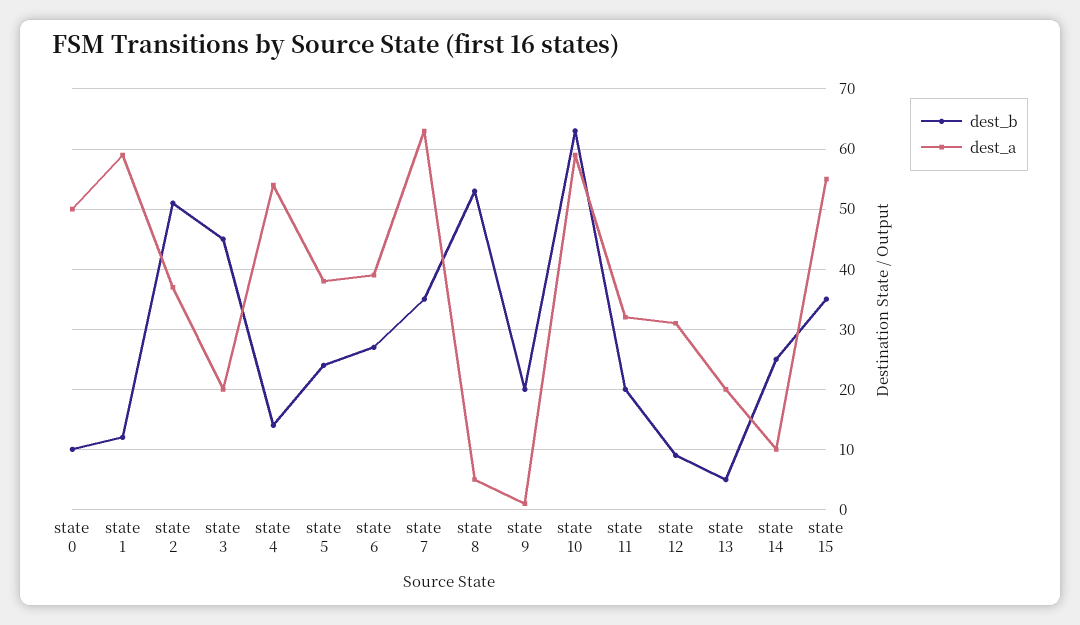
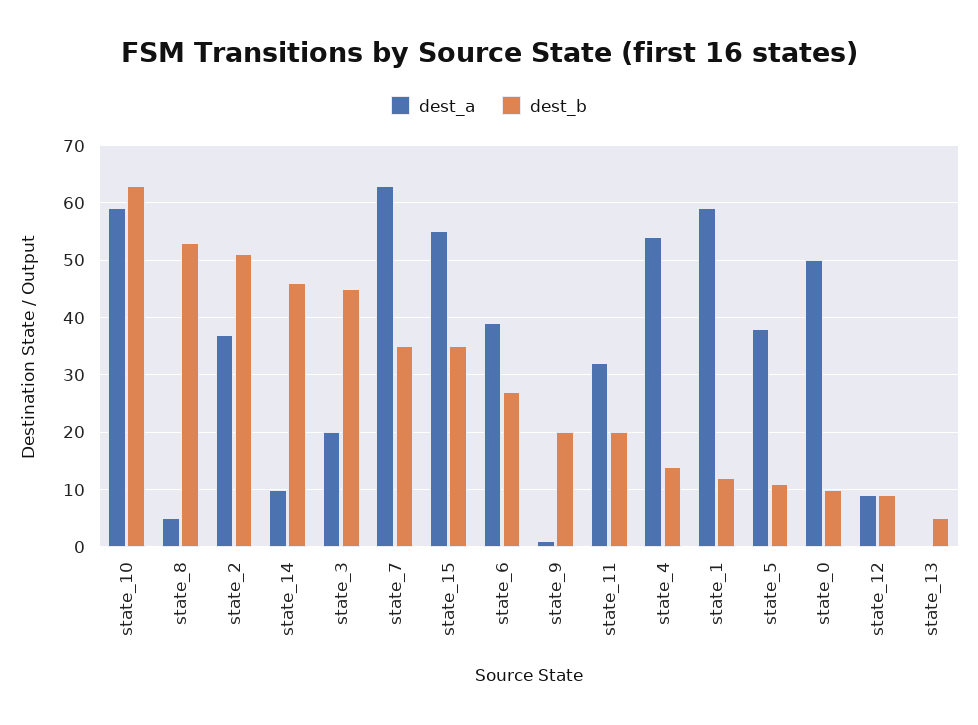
dest_b, state 5: 24 -> 10
dest_a, state 12: 31 -> 10
dest_a, state 13: 20 -> 0
dest_b, state 14: 25 -> 45

